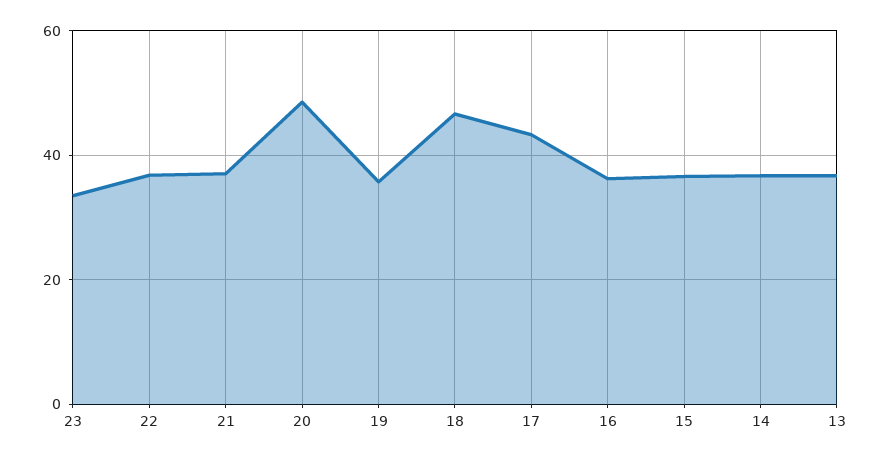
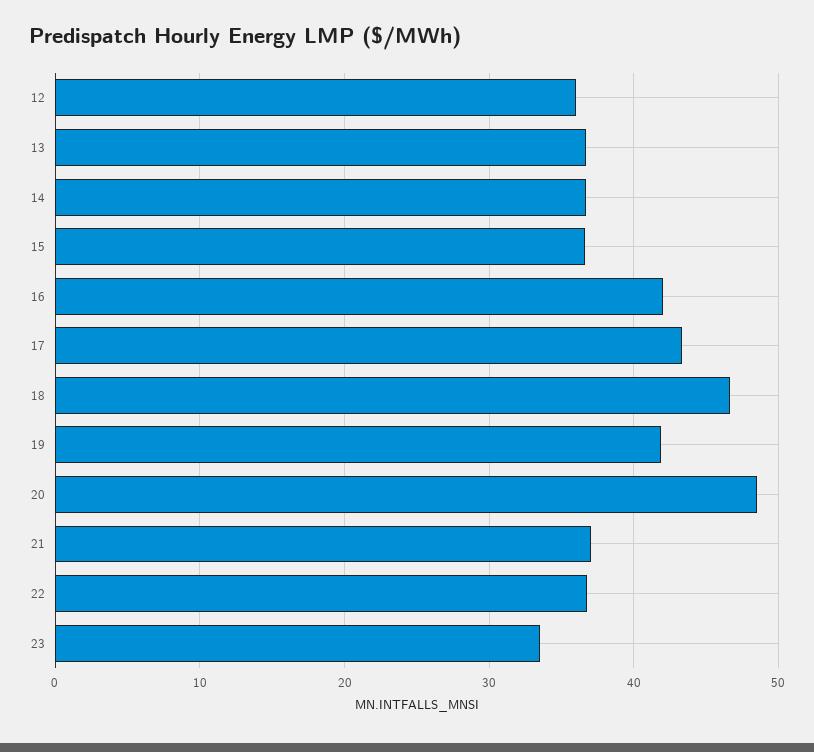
19: 36 -> 42
16: 36 -> 42
12: none -> 36

